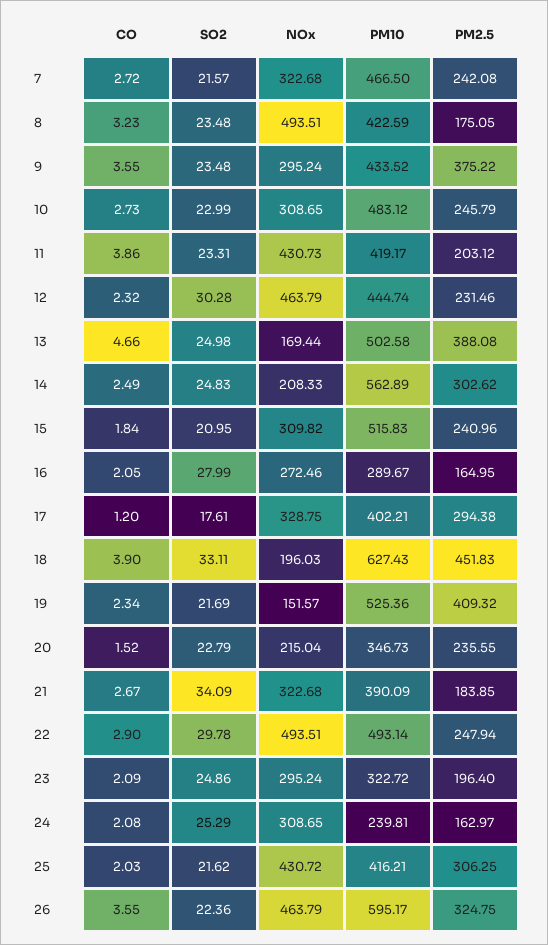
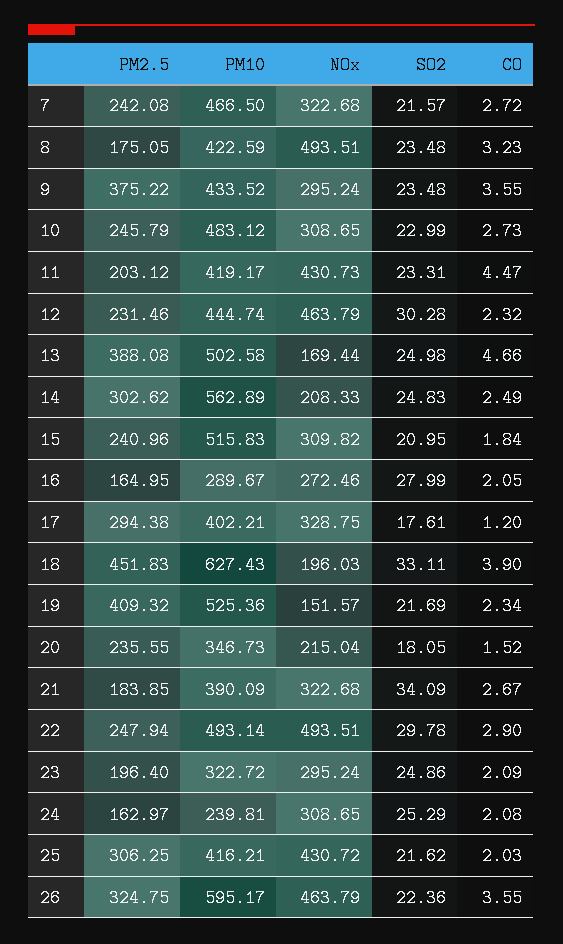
CO, 11: 3.86 -> 4.47
SO2, 20: 22.79 -> 18.05

